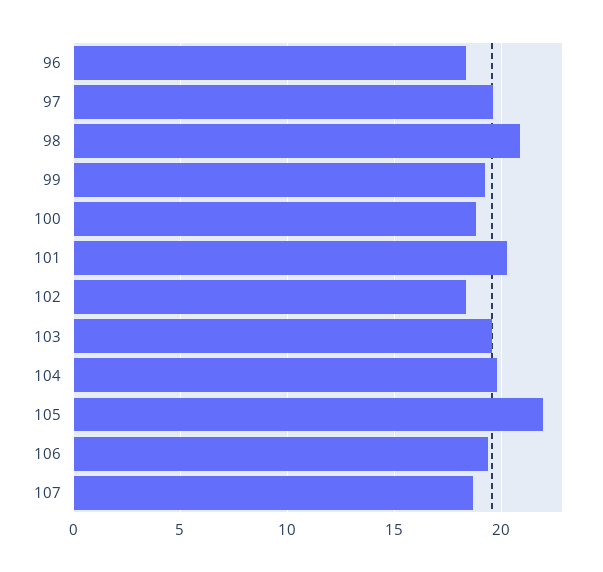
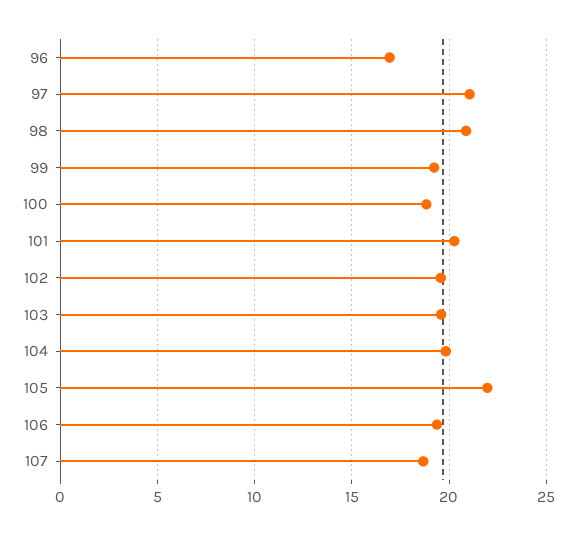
96: 18.5 -> 17
97: 19.5 -> 21
102: 18.5 -> 19.5

